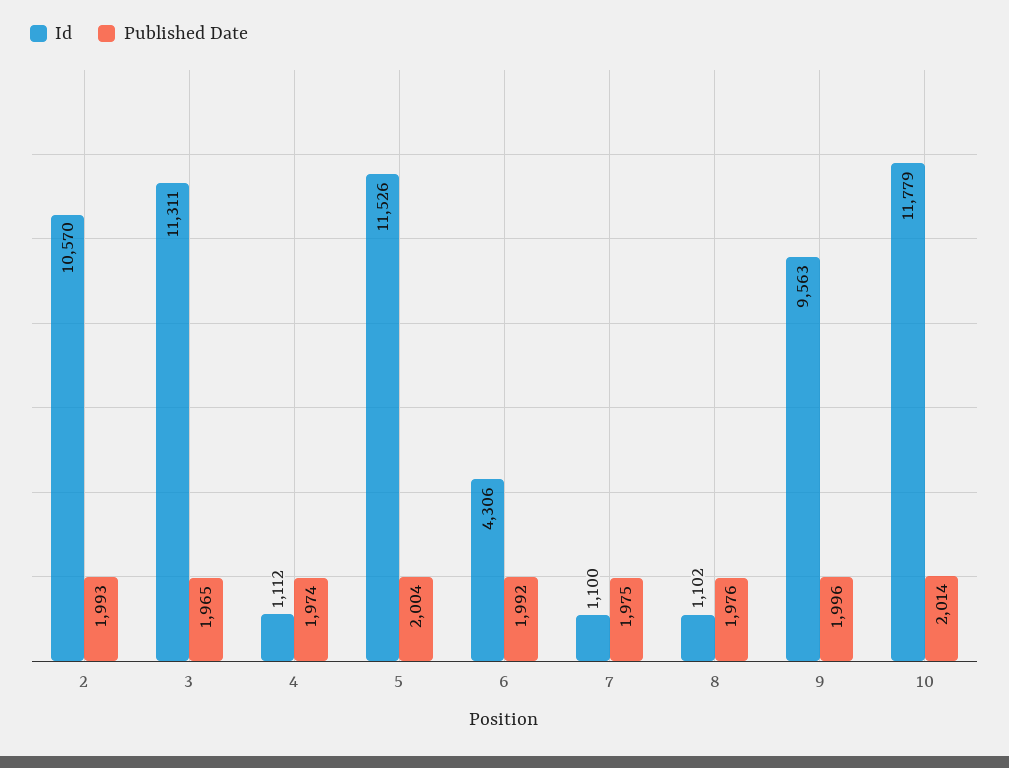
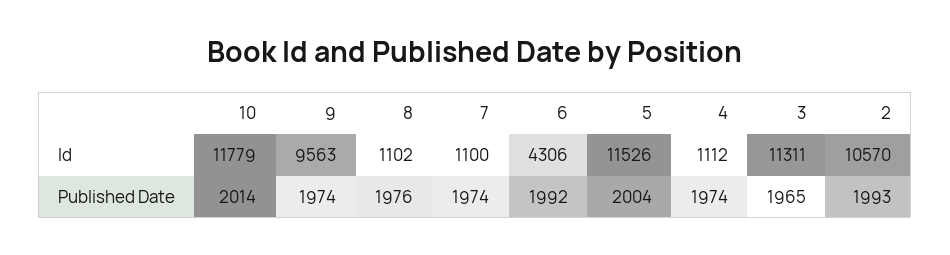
Published Date, 7: 1975 -> 1974
Published Date, 9: 1996 -> 1974

